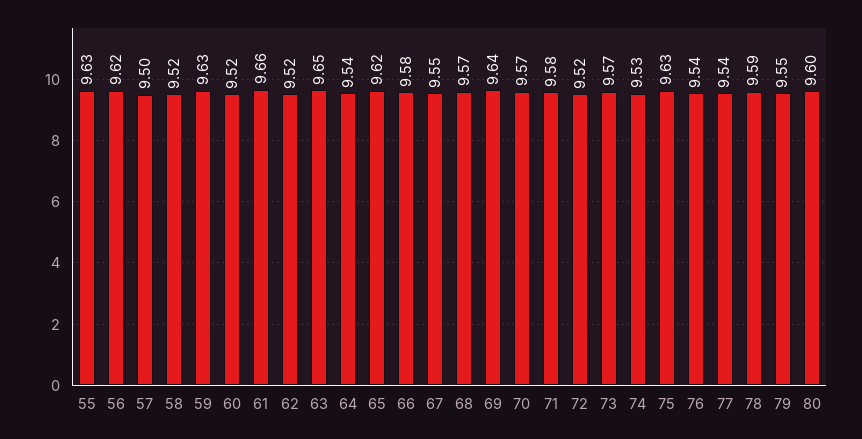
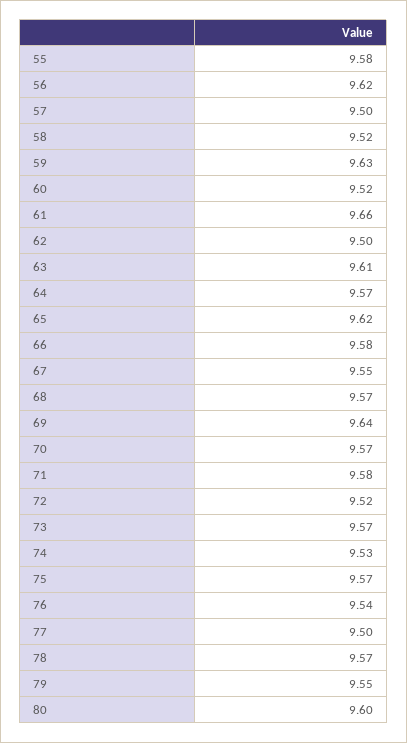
55: 9.63 -> 9.58
62: 9.52 -> 9.5
63: 9.65 -> 9.61
64: 9.54 -> 9.57
75: 9.63 -> 9.57
77: 9.54 -> 9.5
78: 9.59 -> 9.57

